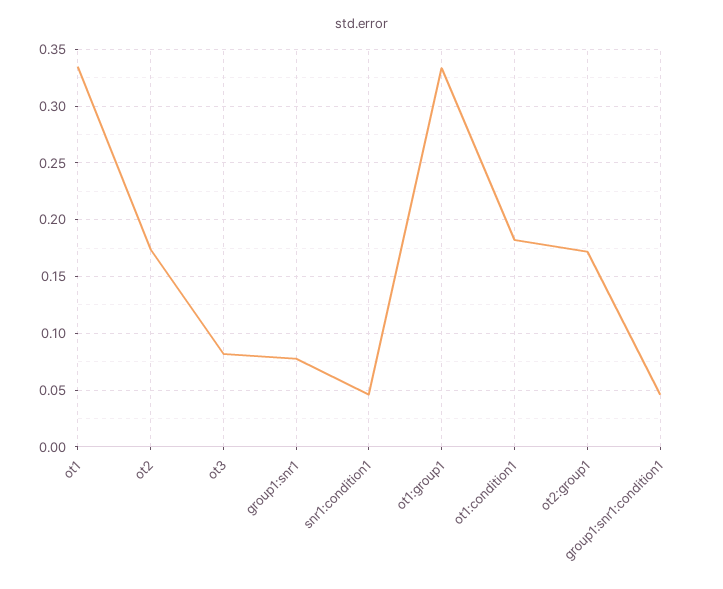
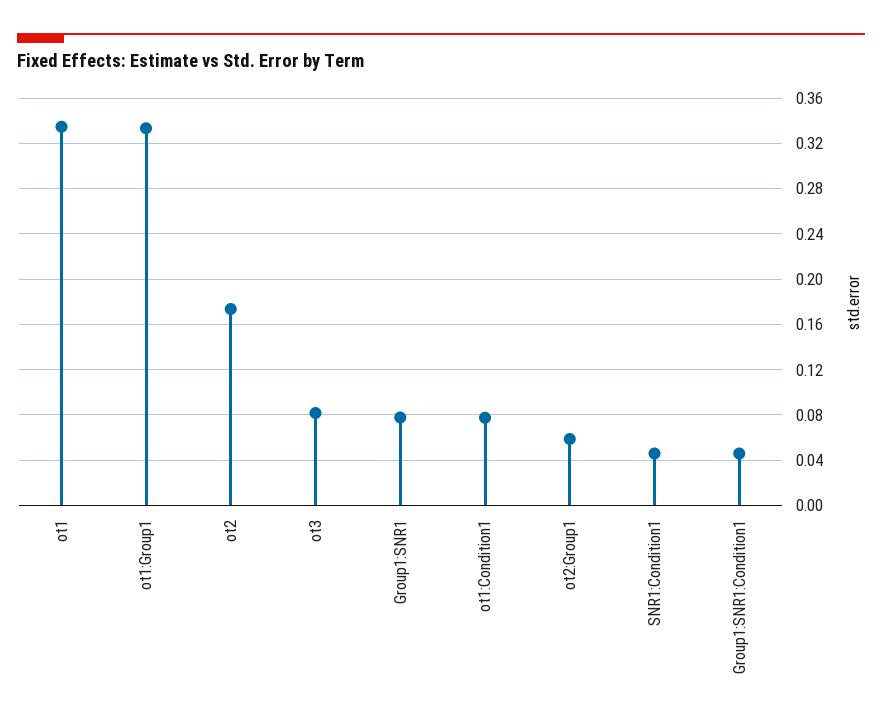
ot1:condition1: 0.18 -> 0.08
ot2:group1: 0.17 -> 0.06

